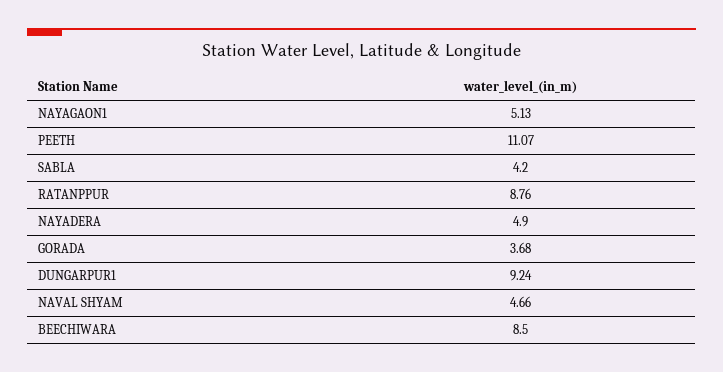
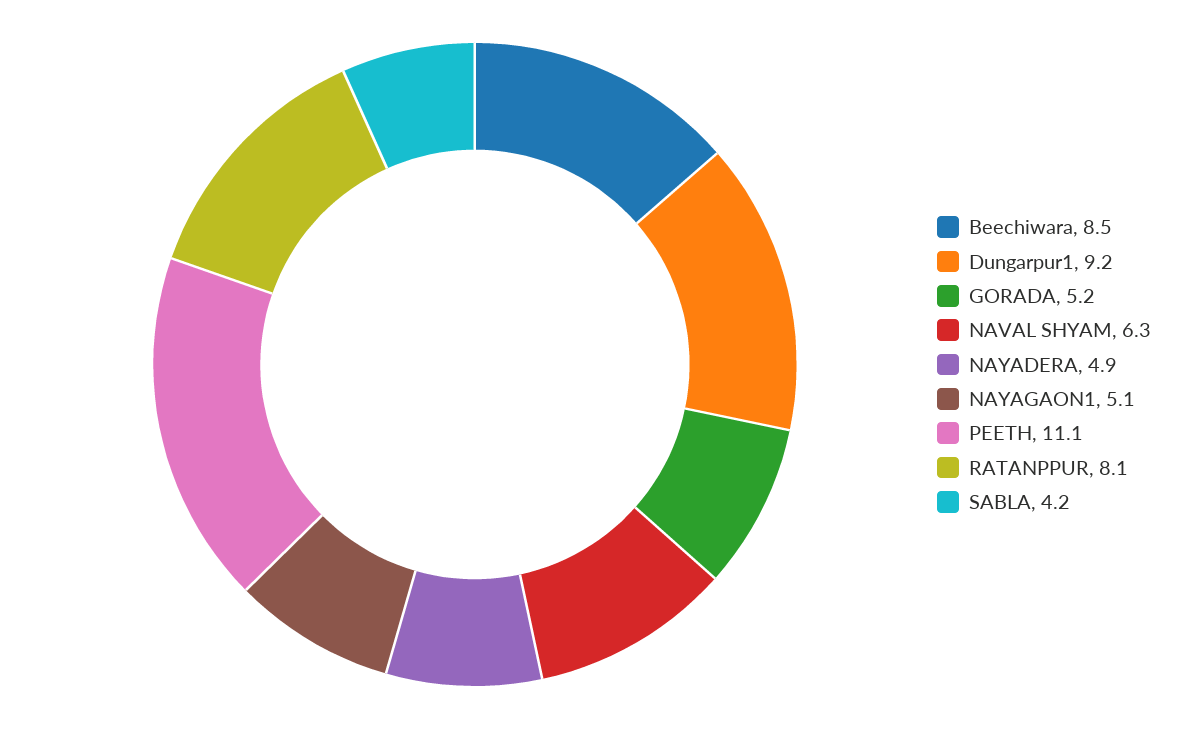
RATANPPUR: 8.76 -> 8.1
GORADA: 3.68 -> 5.2
NAVAL SHYAM: 4.66 -> 6.3

